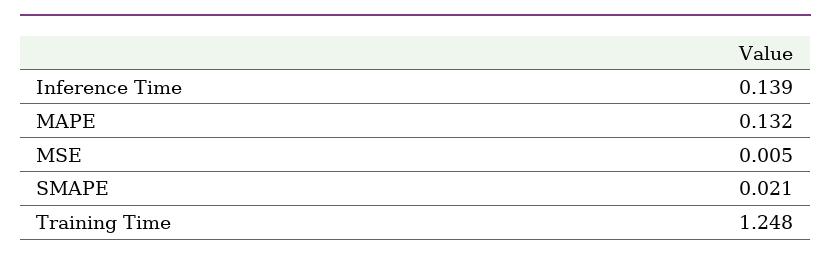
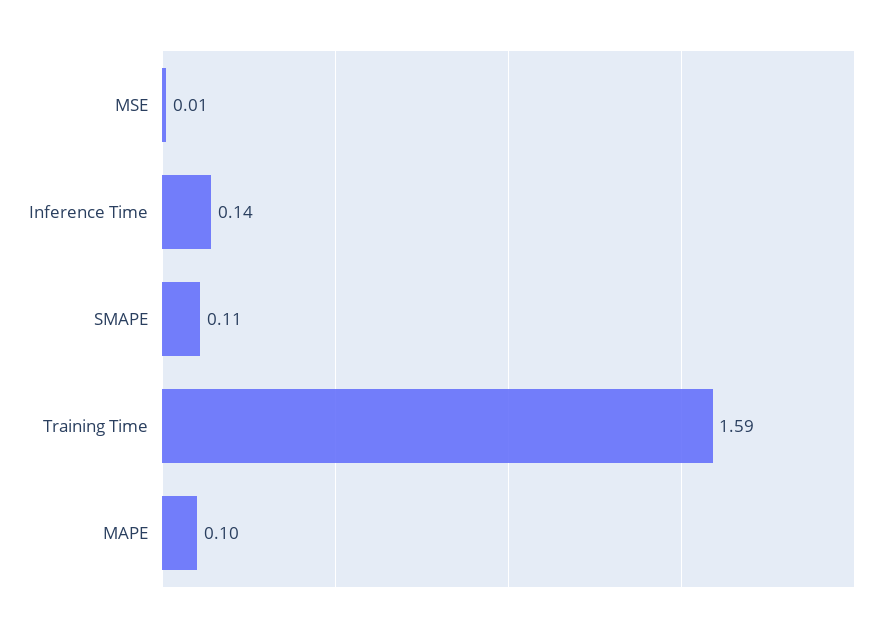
MAPE: 0.132 -> 0.1
SMAPE: 0.021 -> 0.11
Training Time: 1.248 -> 1.59

